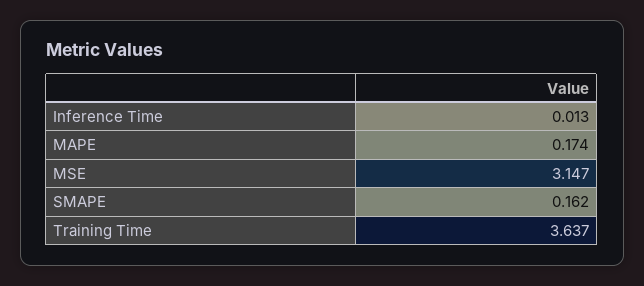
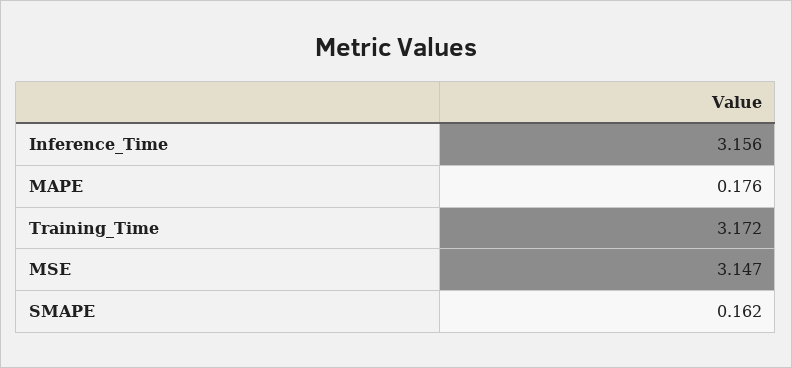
Inference Time: 0.013 -> 3.156
MAPE: 0.174 -> 0.176
Training Time: 3.637 -> 3.172

